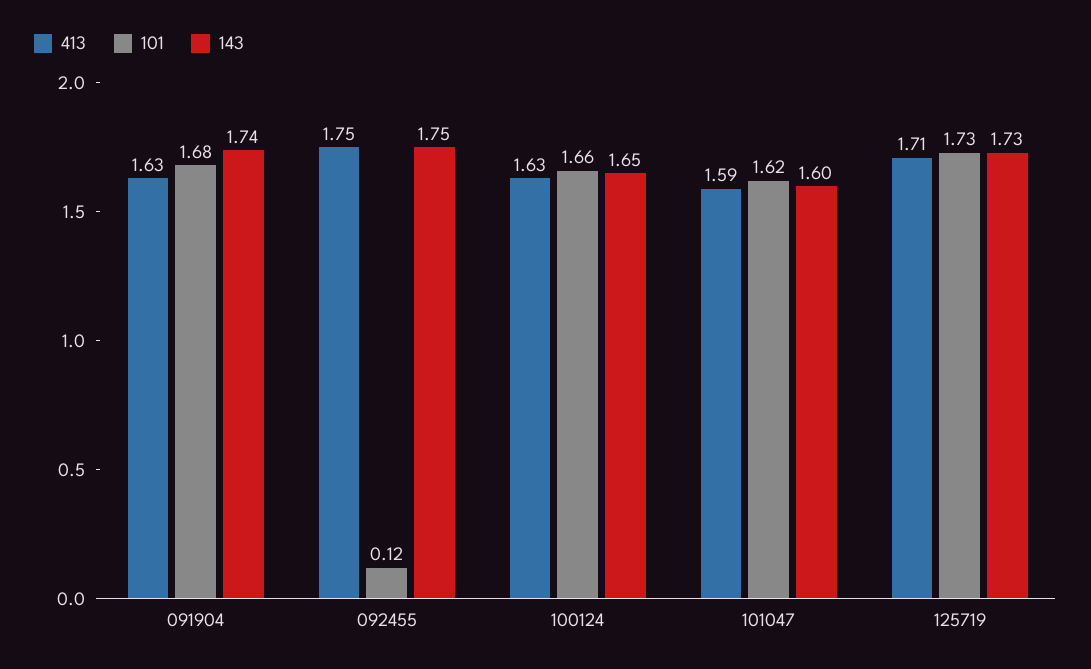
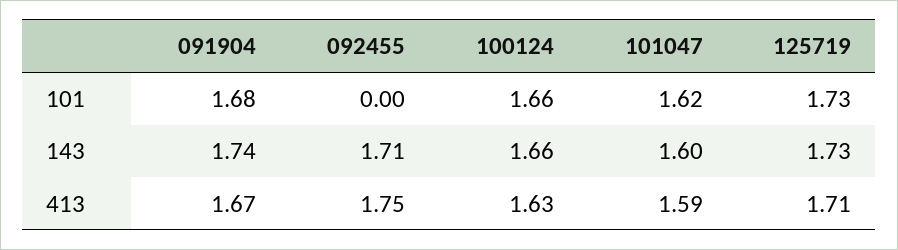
413, 091904: 1.63 -> 1.67
101, 092455: 0.12 -> 0
143, 092455: 1.75 -> 1.71
143, 100124: 1.65 -> 1.66

